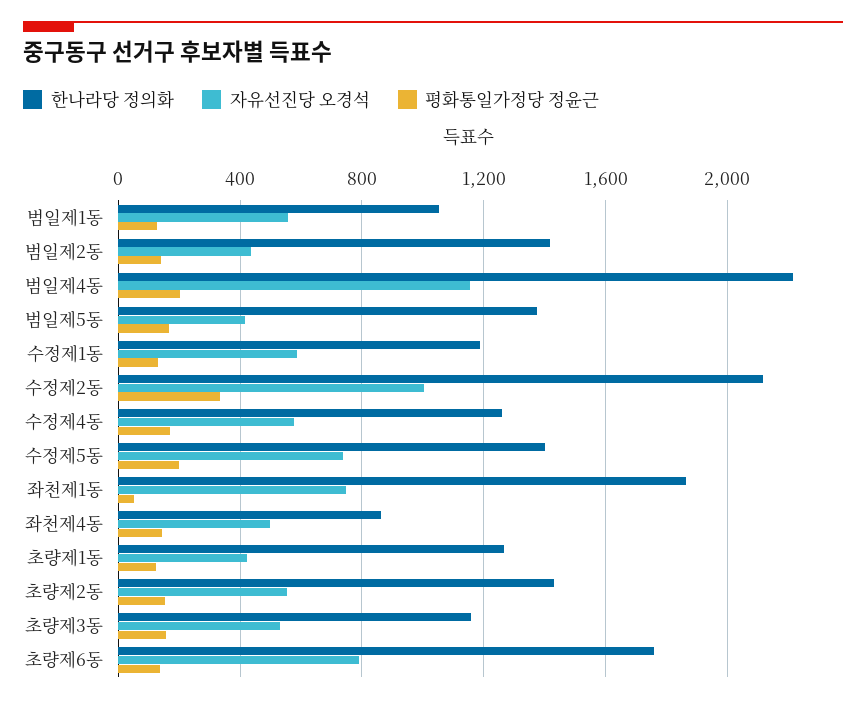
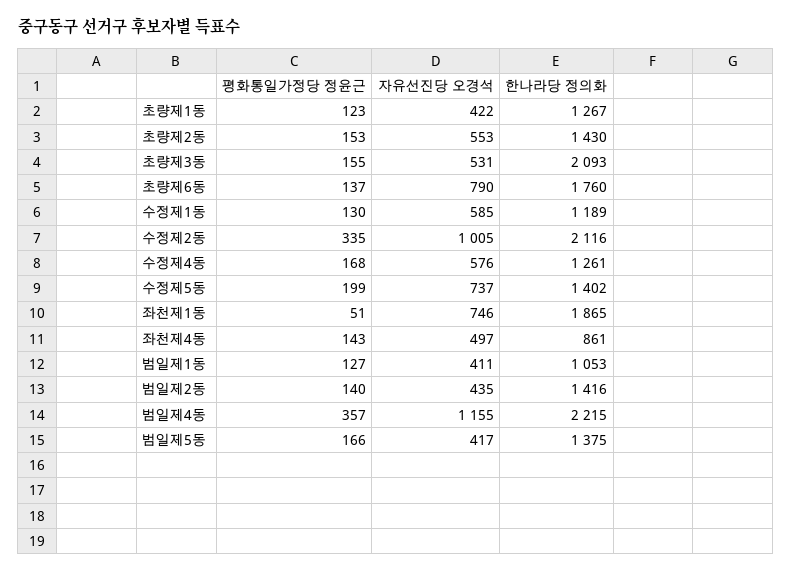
자유선진당 오경석, 범일제1동: 550 -> 411
평화통일가정당 정윤근, 범일제4동: 200 -> 357
한나라당 정의화, 초량제3동: 1150 -> 2093

